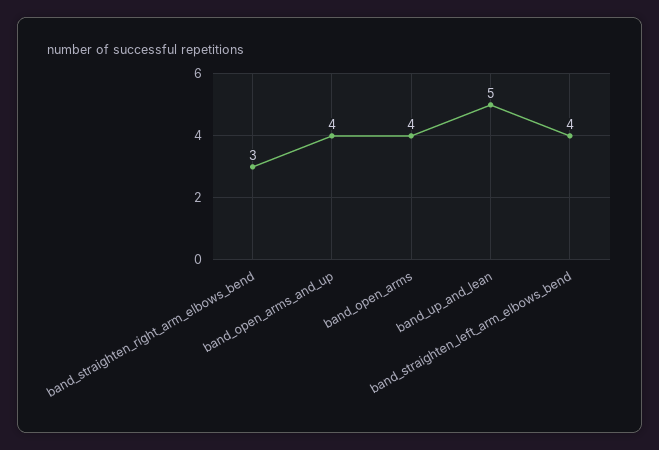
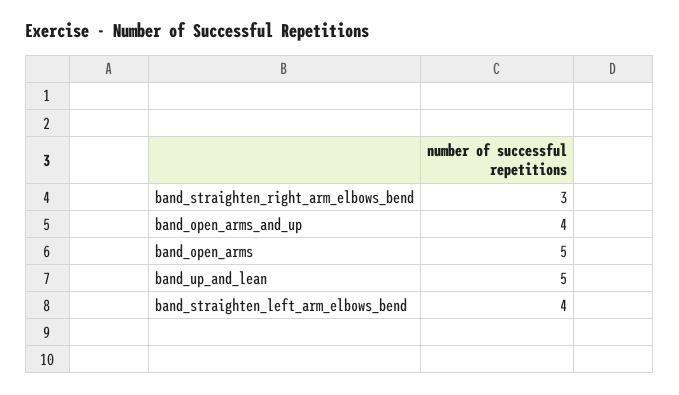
band_open_arms: 4 -> 5

